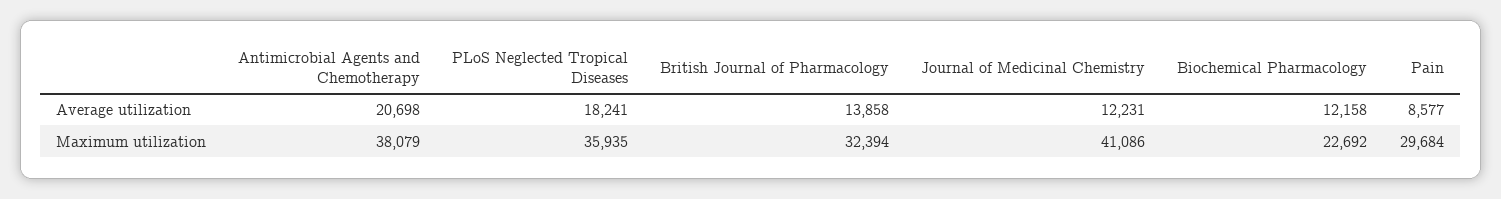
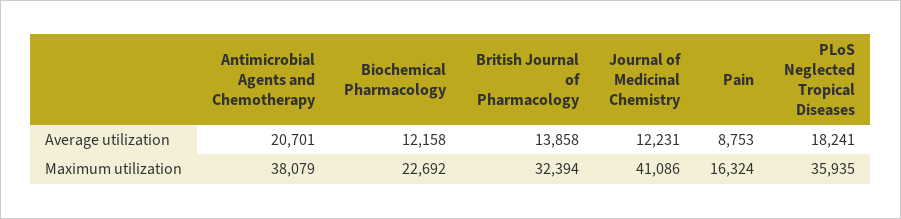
Antimicrobial Agents and Chemotherapy, Average utilization: 20698 -> 20701
Pain, Average utilization: 8577 -> 8753
Pain, Maximum utilization: 29684 -> 16324

